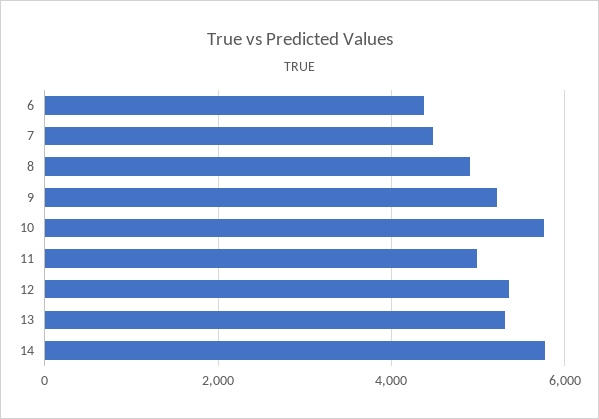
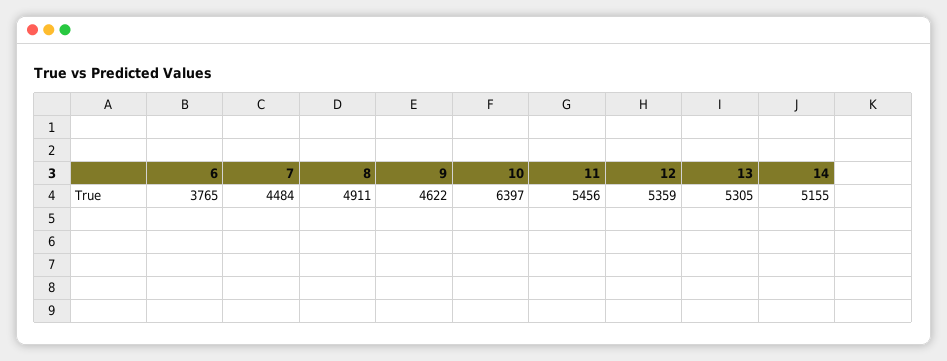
6: 4400 -> 3765
9: 5200 -> 4622
10: 5800 -> 6397
11: 5000 -> 5456
14: 5800 -> 5155

